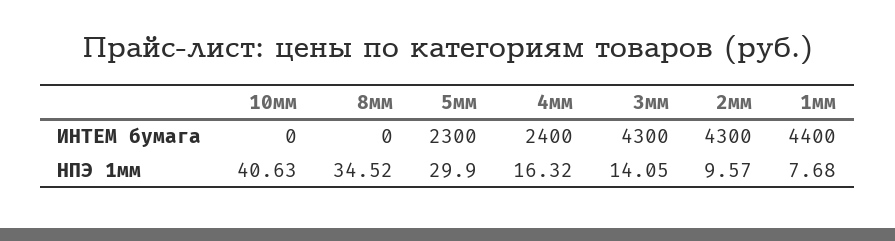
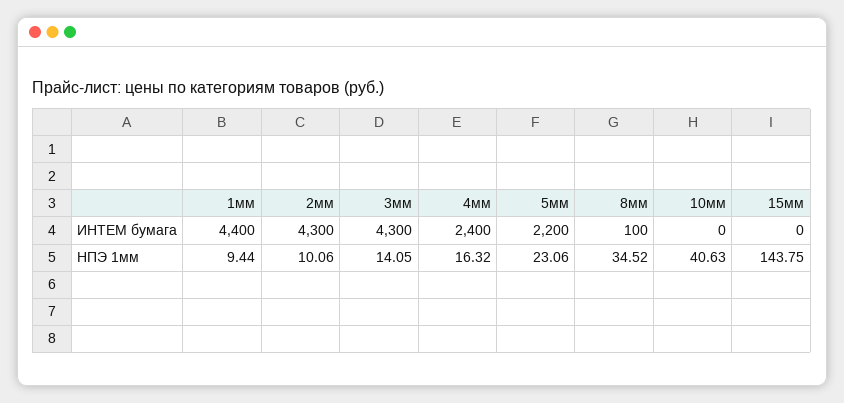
8мм, ИНТЕМ бумага: 0 -> 100
5мм, ИНТЕМ бумага: 2300 -> 2200
5мм, НПЭ 1мм: 29.9 -> 23.06
2мм, НПЭ 1мм: 9.57 -> 10.06
1мм, НПЭ 1мм: 7.68 -> 9.44
15мм, ИНТЕМ бумага: none -> 0
15мм, НПЭ 1мм: none -> 143.75

